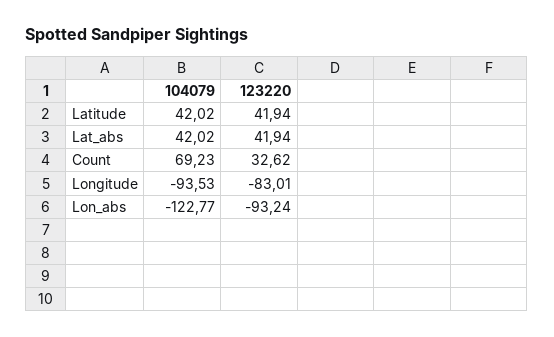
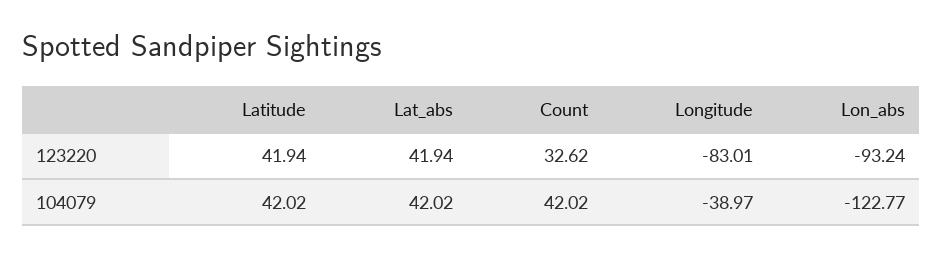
104079, Count: 69.23 -> 42.02
104079, Longitude: -93.53 -> -38.97

